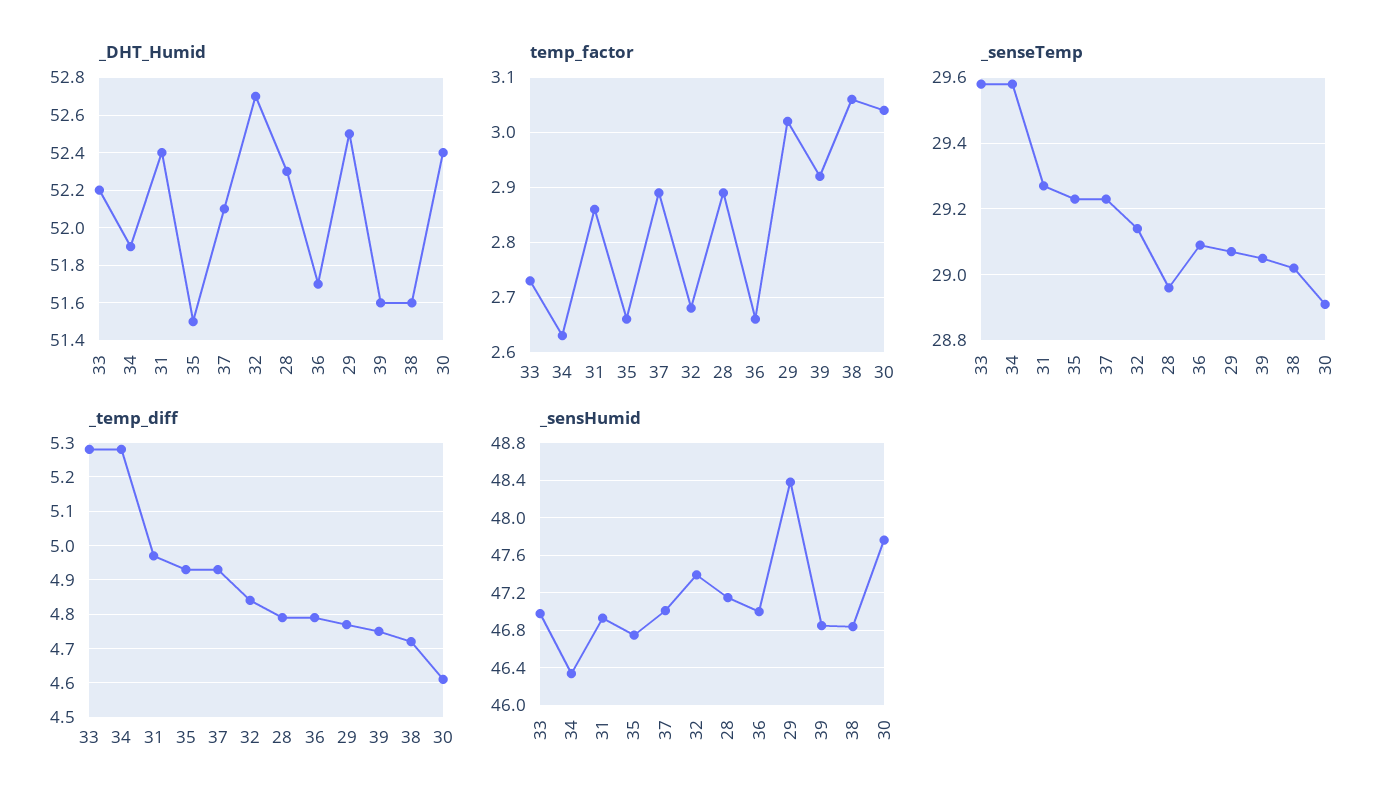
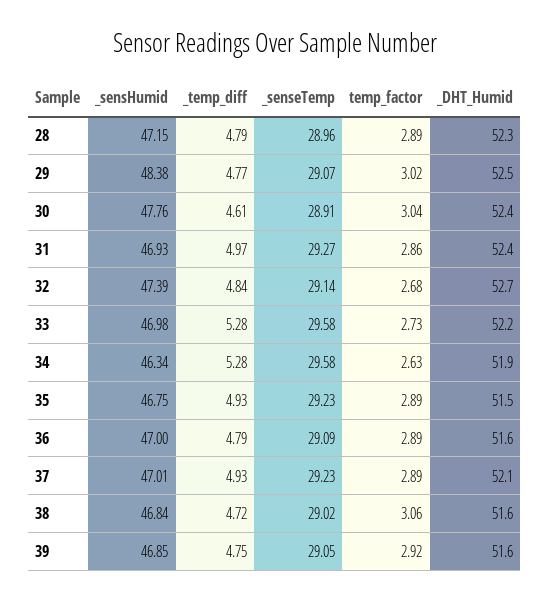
_DHT_Humid, 36: 51.7 -> 51.6
temp_factor, 35: 2.65 -> 2.89
temp_factor, 36: 2.65 -> 2.89

